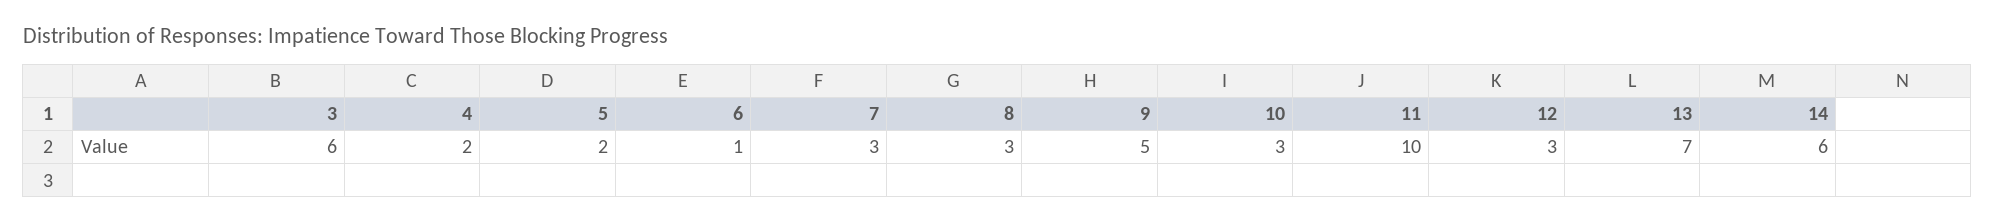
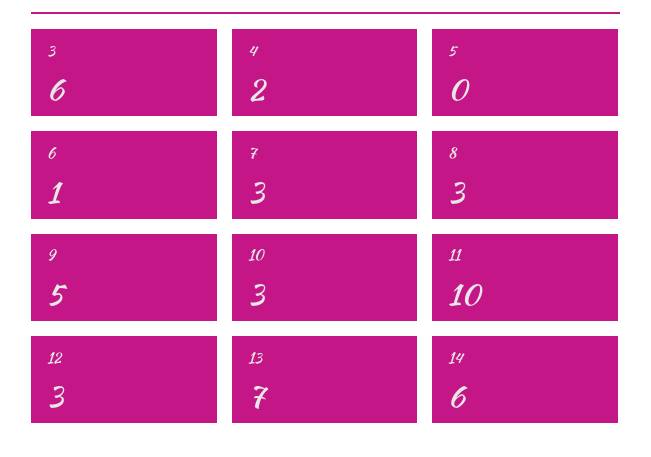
5: 2 -> 0

